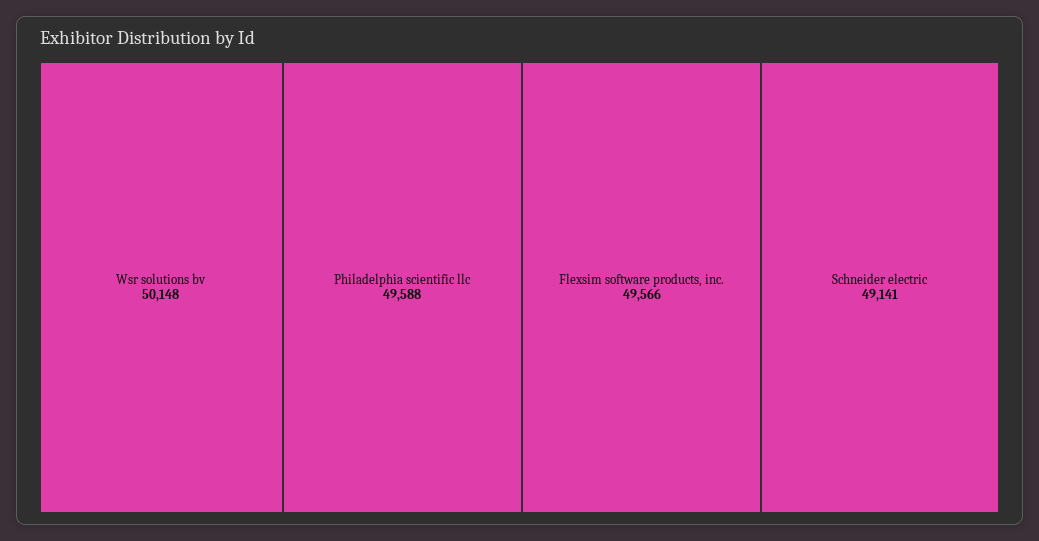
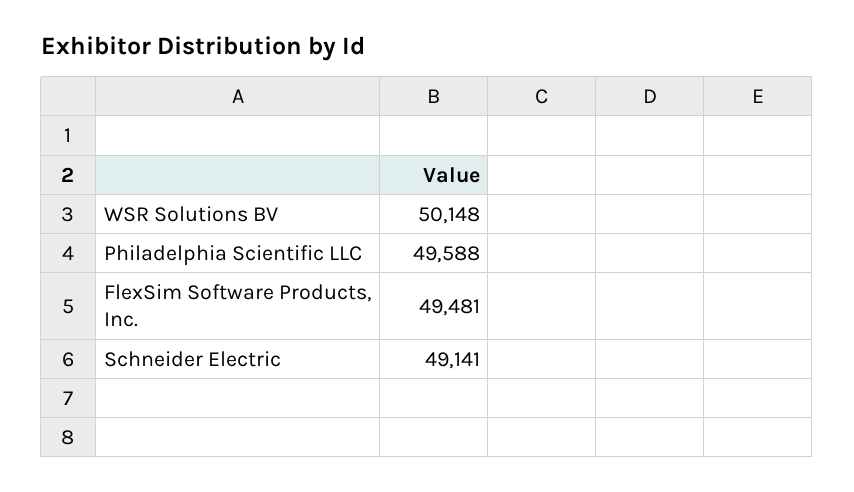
Flexsim software products, inc.: 49566 -> 49481

